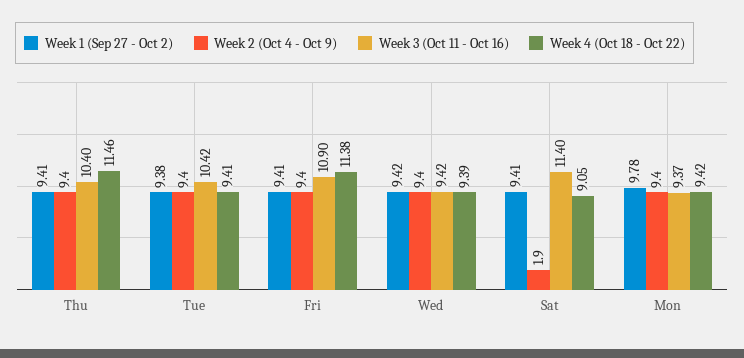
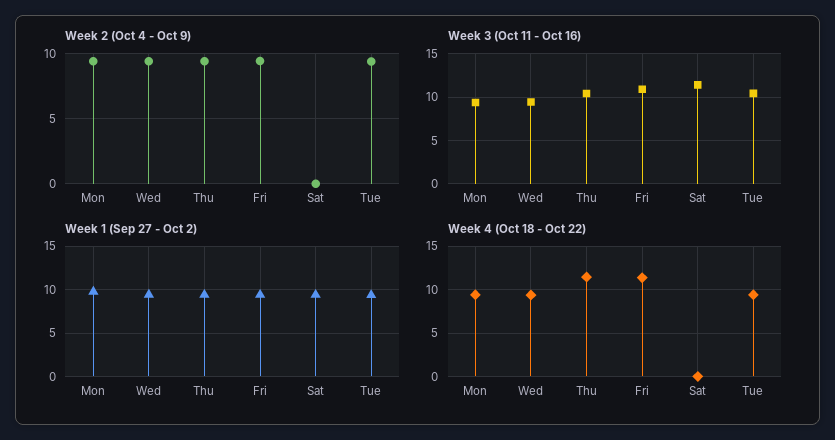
Week 2 (Oct 4 - Oct 9), Sat: 1.9 -> 0
Week 4 (Oct 18 - Oct 22), Sat: 9.05 -> 0

